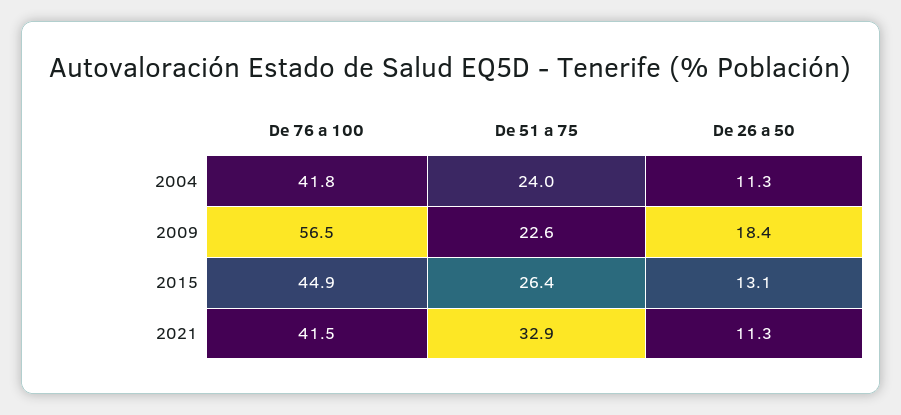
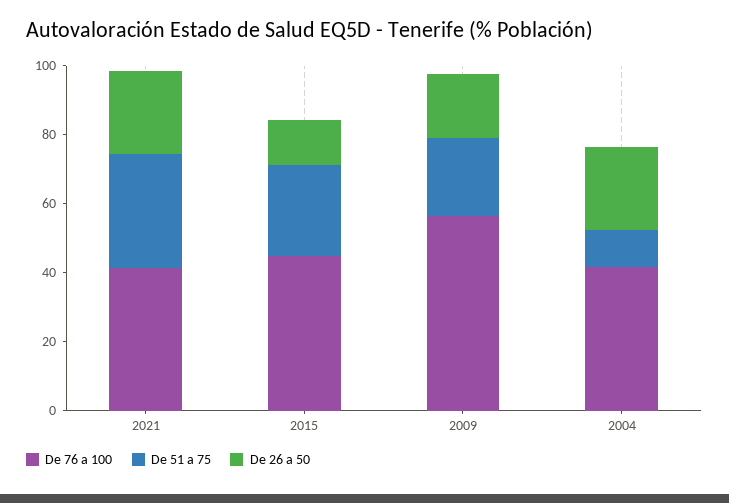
De 51 a 75, 2004: 24 -> 10
De 26 a 50, 2004: 11.3 -> 25
De 26 a 50, 2021: 11.3 -> 25

